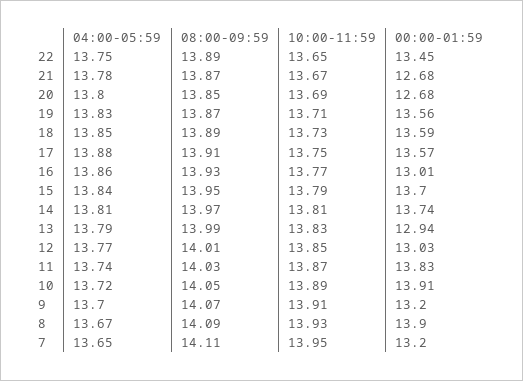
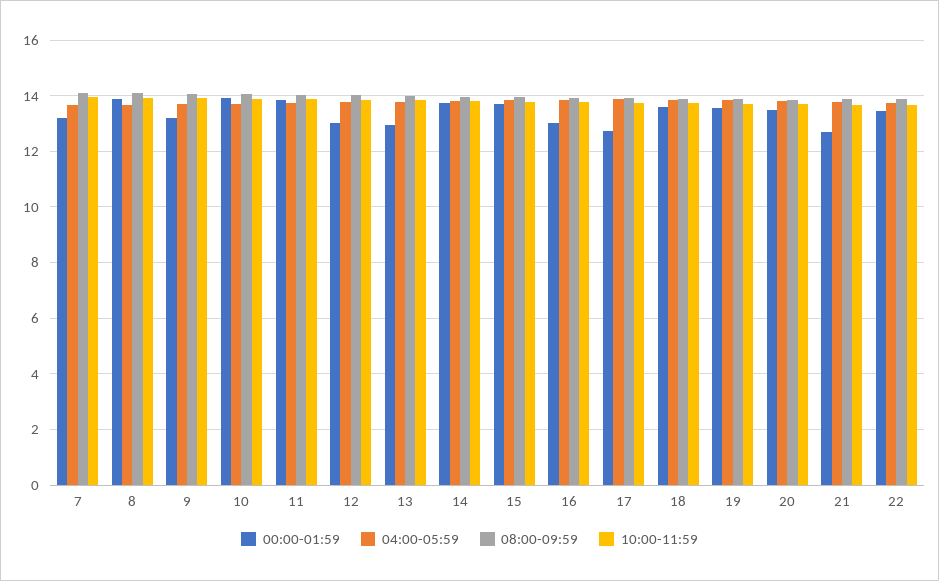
00:00-01:59, 20: 12.68 -> 13.5
00:00-01:59, 17: 13.57 -> 12.75

